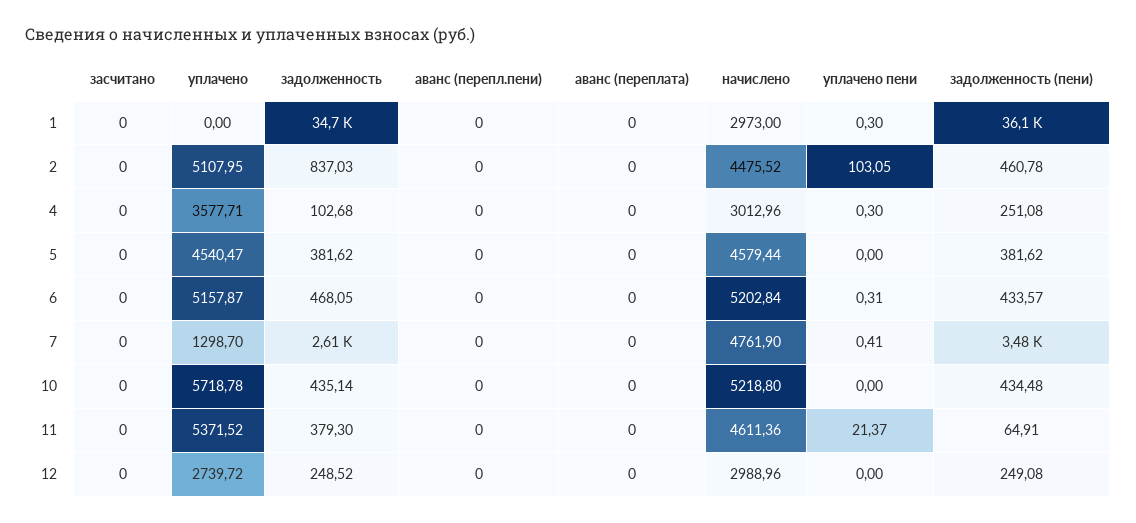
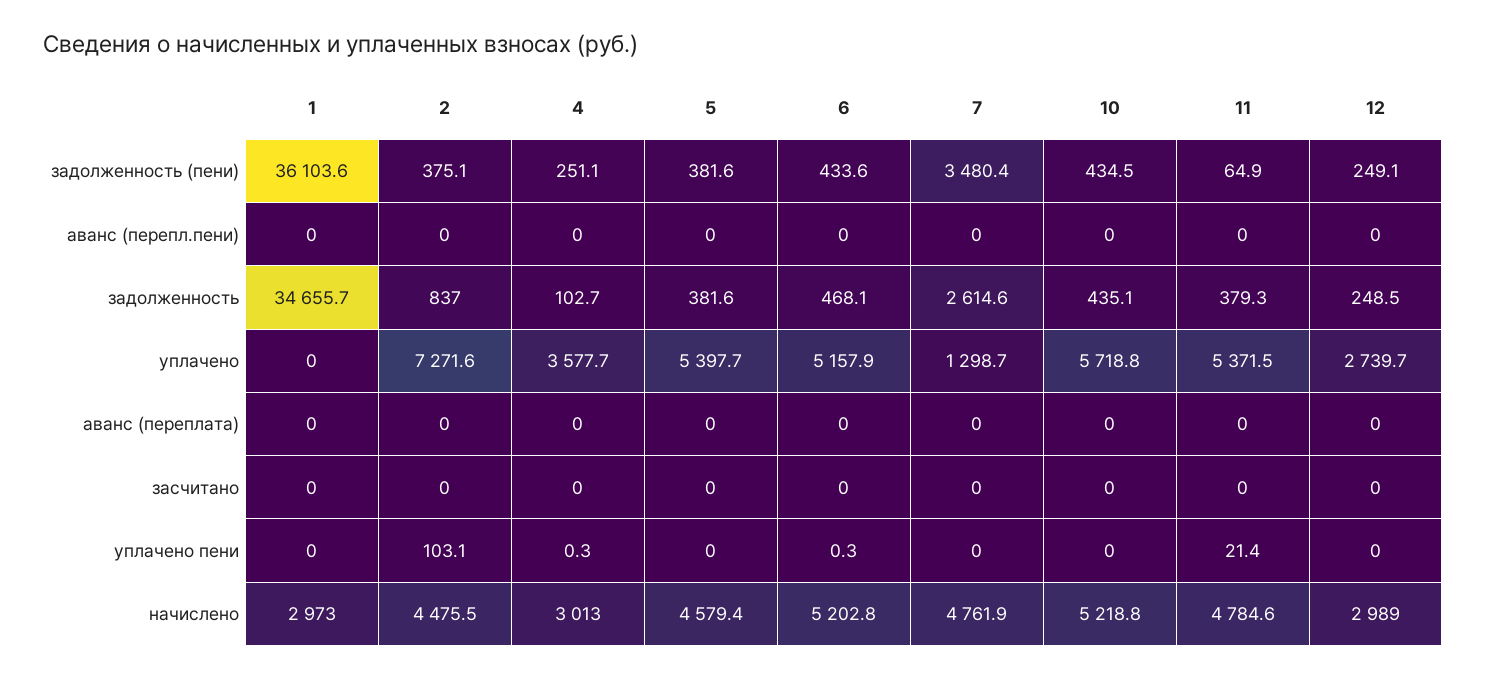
уплачено пени, 1: 0.3 -> 0
уплачено, 2: 5107.95 -> 7271.6
задолженность (пени), 2: 460.78 -> 375.1
уплачено, 5: 4540.47 -> 5397.7
уплачено пени, 7: 0.41 -> 0
начислено, 11: 4611.36 -> 4784.6

